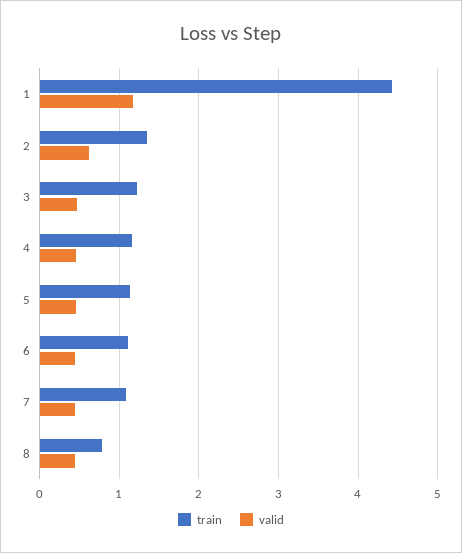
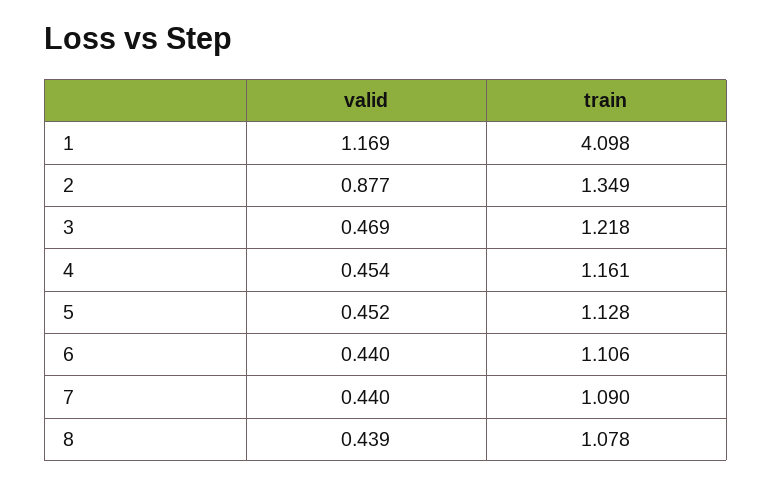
train, 1: 4.4 -> 4.098
valid, 2: 0.6 -> 0.877
train, 8: 0.8 -> 1.078

